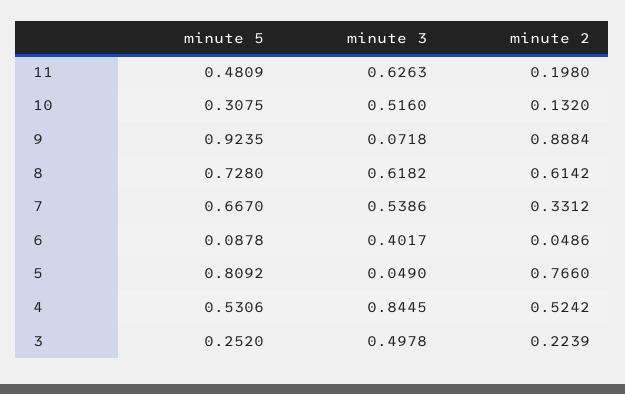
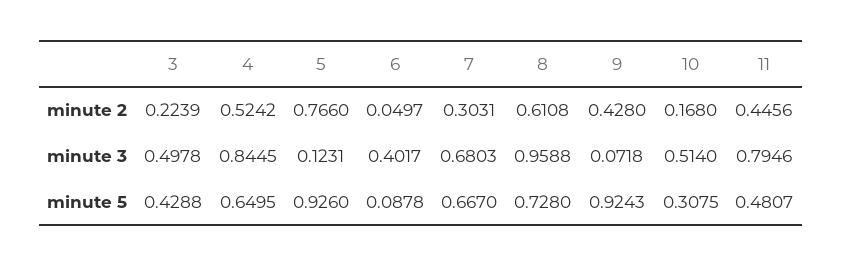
minute 5, 11: 0.4809 -> 0.4807
minute 3, 11: 0.6263 -> 0.7946
minute 2, 11: 0.198 -> 0.4456
minute 3, 10: 0.516 -> 0.514
minute 2, 10: 0.132 -> 0.168
minute 5, 9: 0.9235 -> 0.9243
minute 2, 9: 0.8884 -> 0.428
minute 3, 8: 0.6182 -> 0.9588
minute 2, 8: 0.6142 -> 0.6108
minute 3, 7: 0.5386 -> 0.6803
minute 2, 7: 0.3312 -> 0.3031
minute 2, 6: 0.0486 -> 0.0497
minute 5, 5: 0.8092 -> 0.926
minute 3, 5: 0.049 -> 0.1231
minute 5, 4: 0.5306 -> 0.6495
minute 5, 3: 0.252 -> 0.4288

